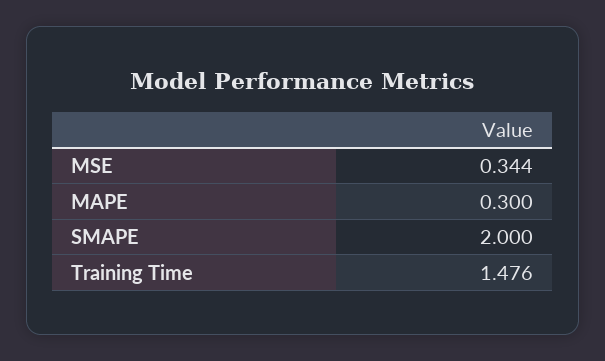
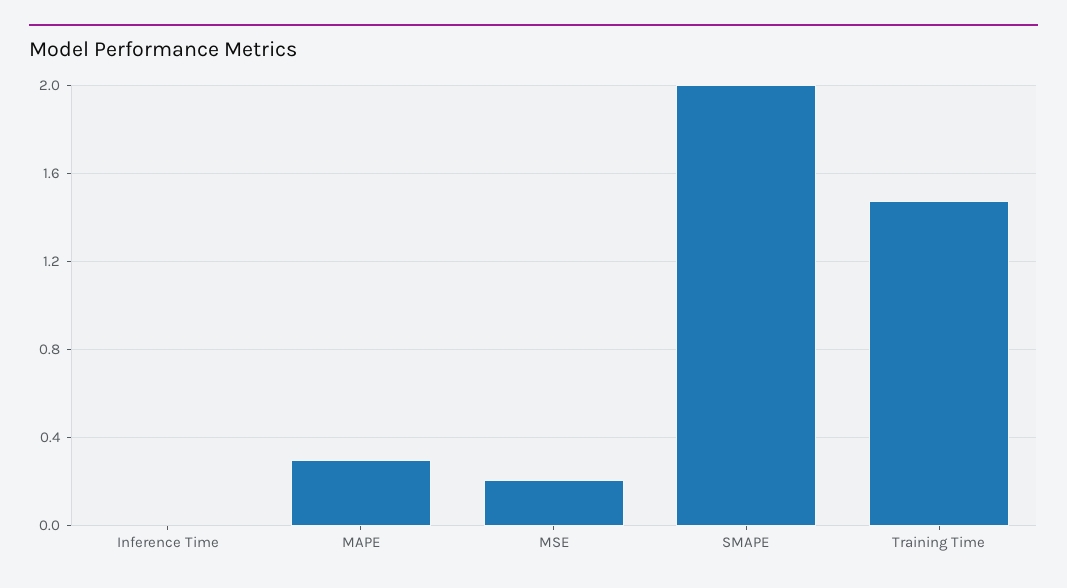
MSE: 0.344 -> 0.2
Inference Time: none -> 0

